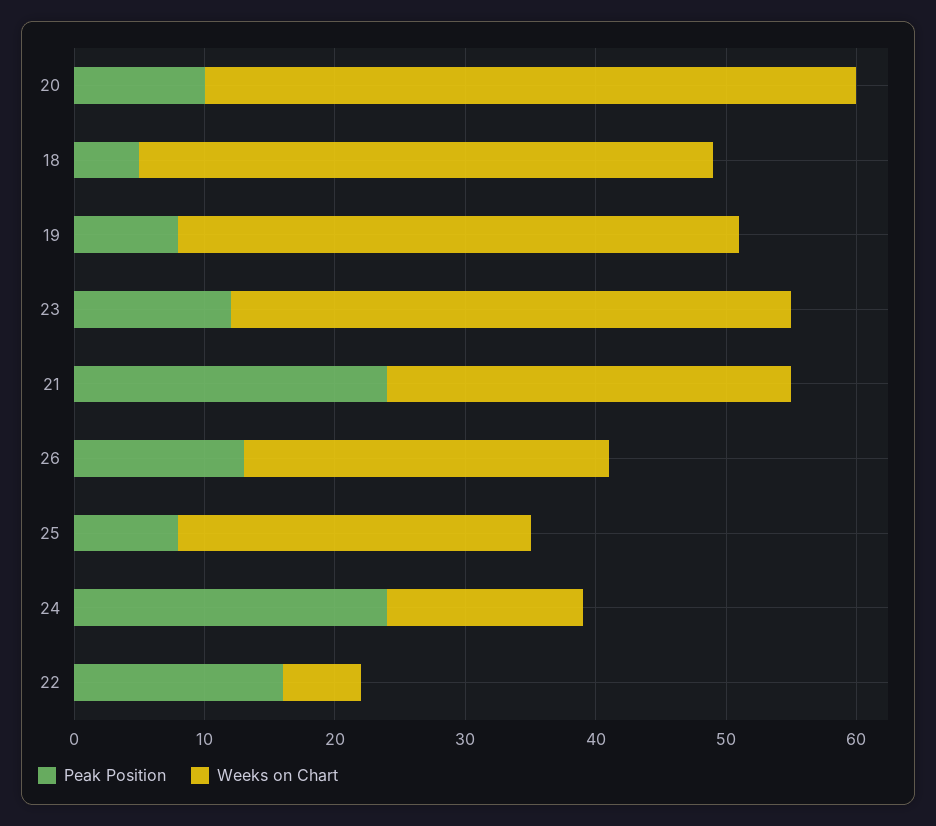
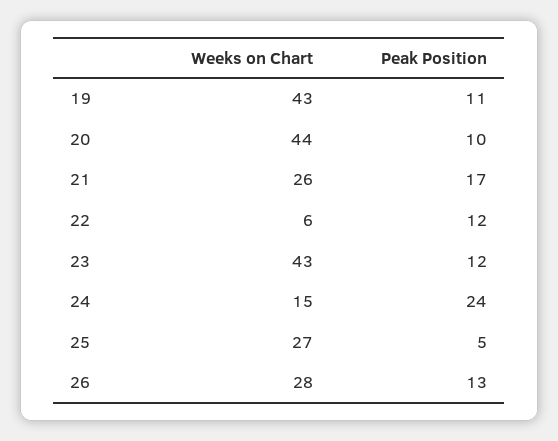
Weeks on Chart, 20: 50 -> 44
Peak Position, 18: 5 -> none
Weeks on Chart, 18: 44 -> none
Peak Position, 19: 8 -> 11
Peak Position, 21: 24 -> 17
Weeks on Chart, 21: 31 -> 26
Peak Position, 25: 8 -> 5
Peak Position, 22: 16 -> 12

